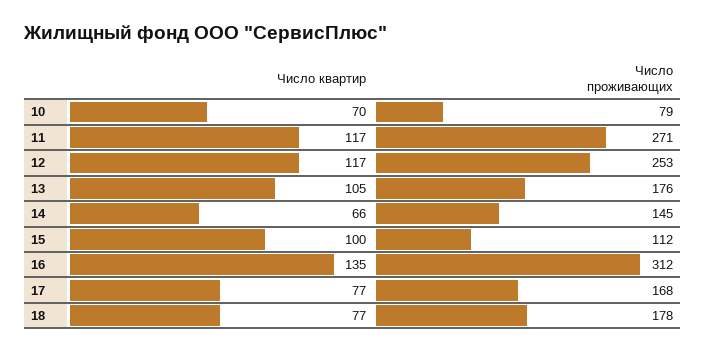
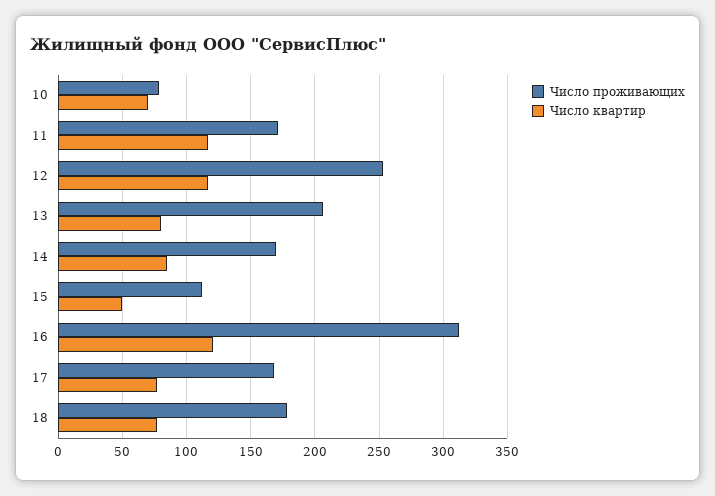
Число проживающих, 11: 271 -> 170
Число квартир, 13: 105 -> 80
Число проживающих, 13: 176 -> 205
Число квартир, 14: 66 -> 85
Число проживающих, 14: 145 -> 170
Число квартир, 15: 100 -> 50
Число квартир, 16: 135 -> 120

